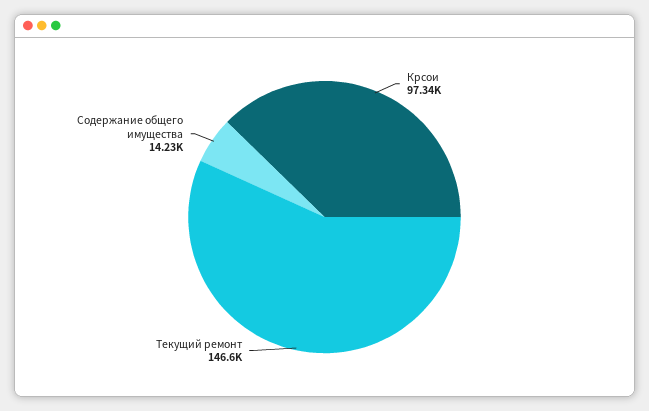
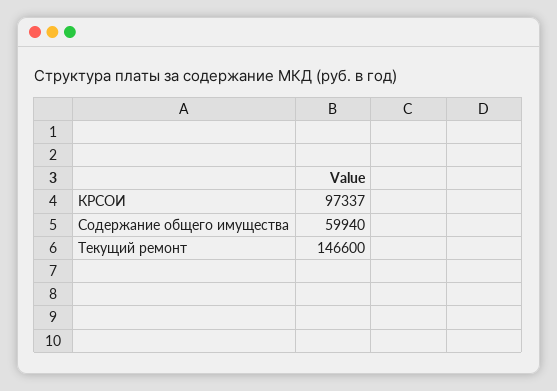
Содержание общего имущества: 14230 -> 59940

